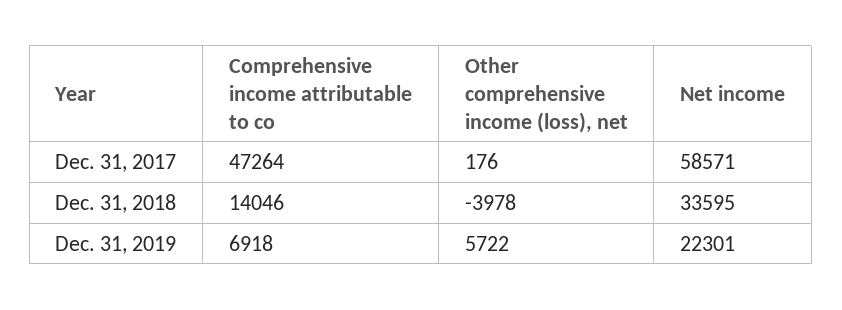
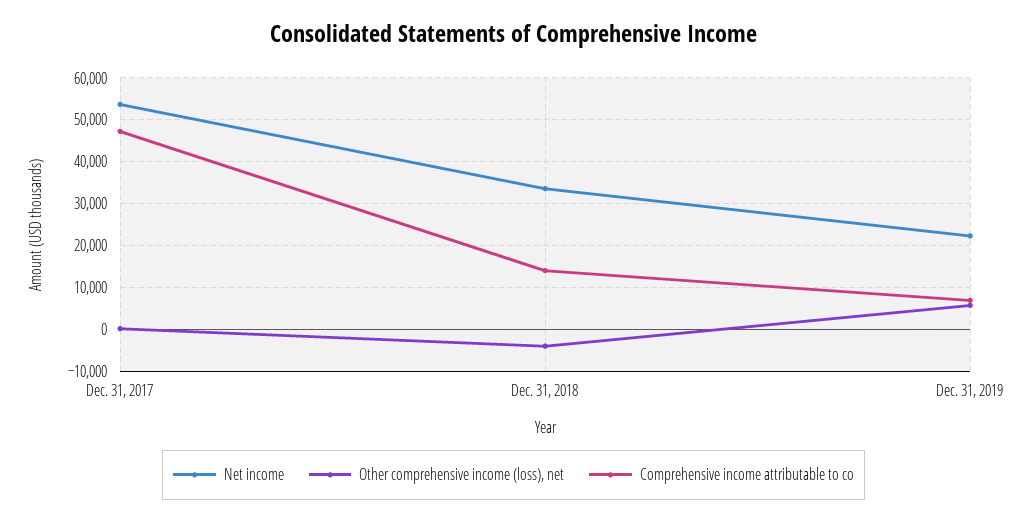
Net income, Dec. 31, 2017: 58571 -> 54000

